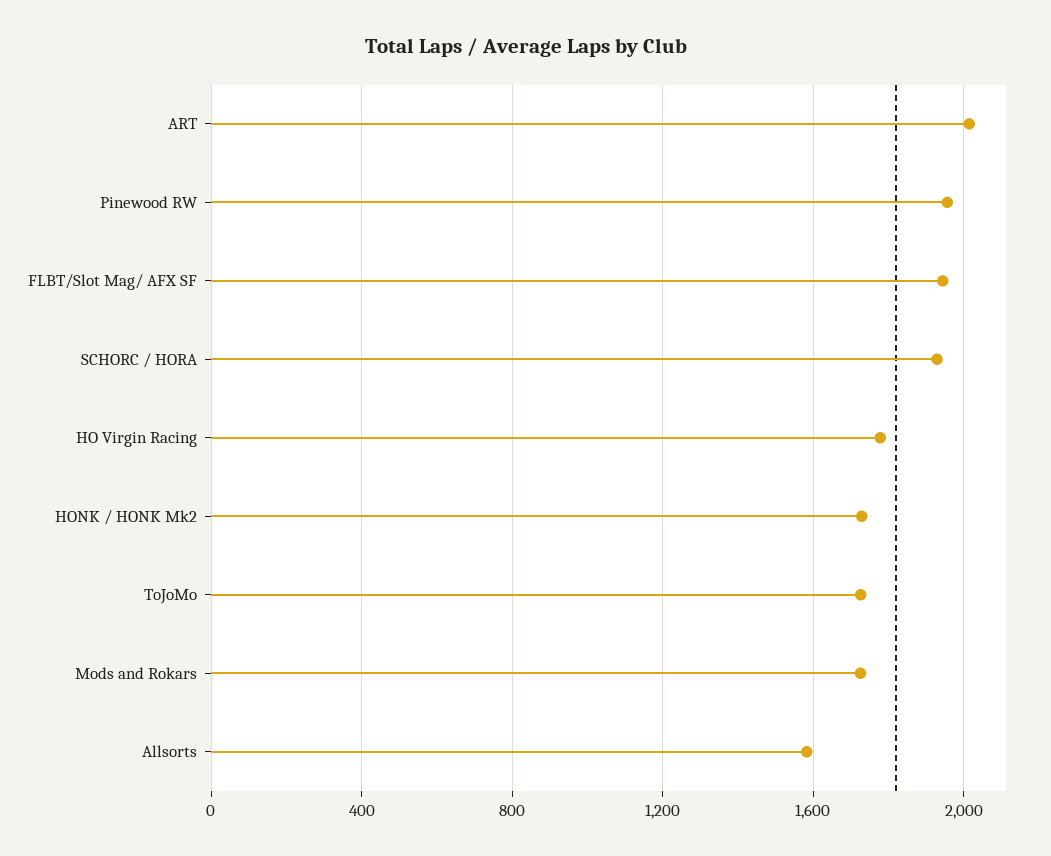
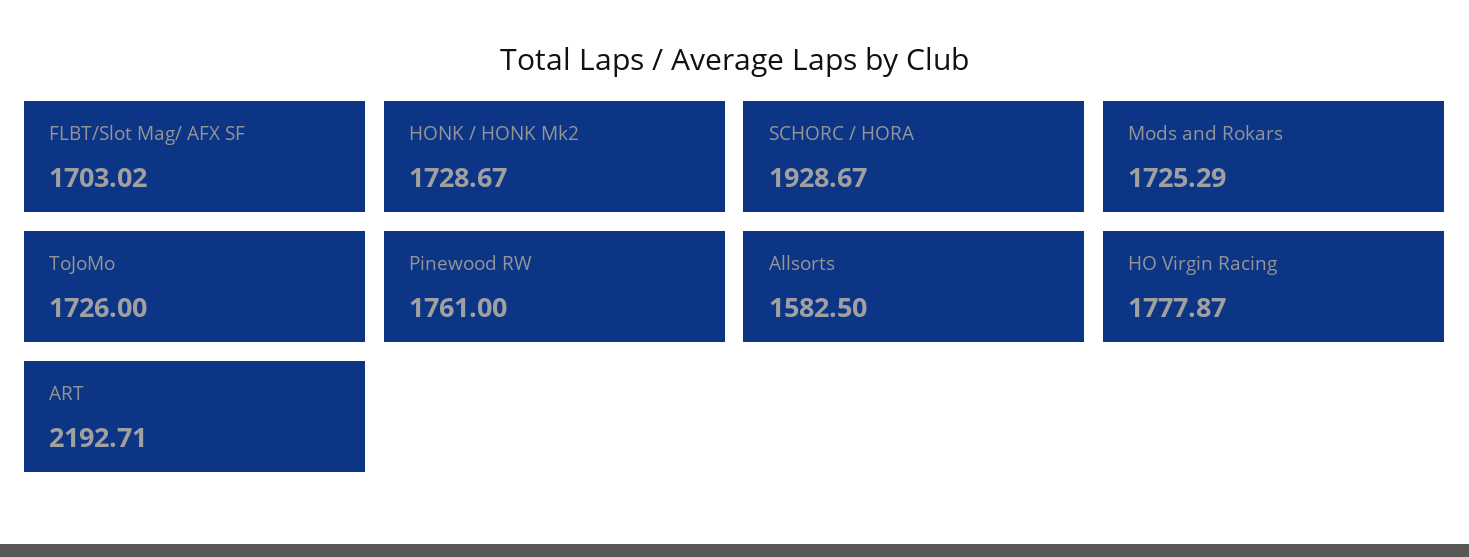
ART: 2000 -> 2192.71
Pinewood RW: 1950 -> 1761
FLBT/Slot Mag/ AFX SF: 1950 -> 1703.02

